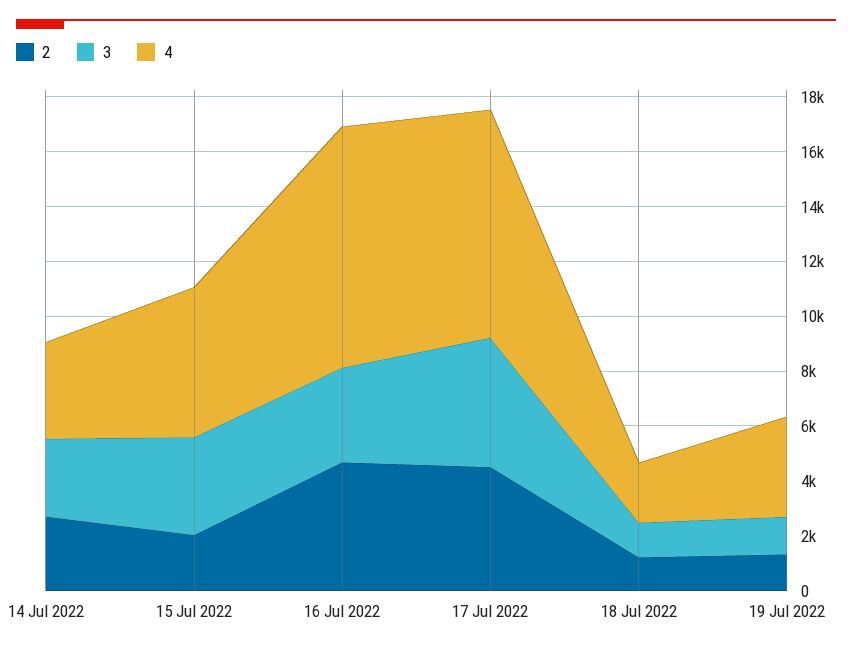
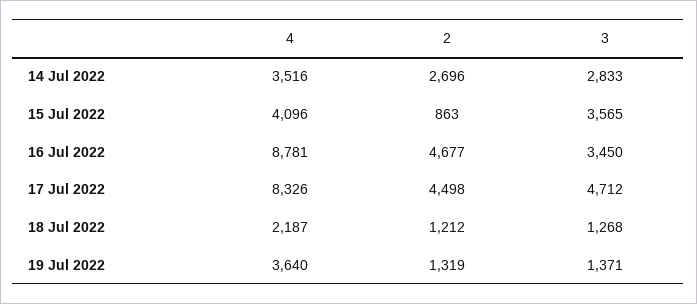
2, 15 Jul 2022: 2000 -> 863
4, 15 Jul 2022: 5500 -> 4096

